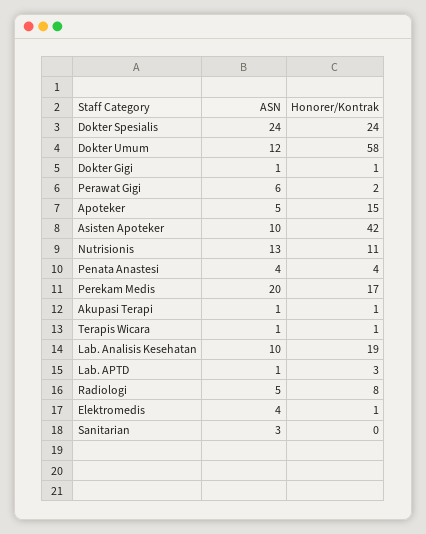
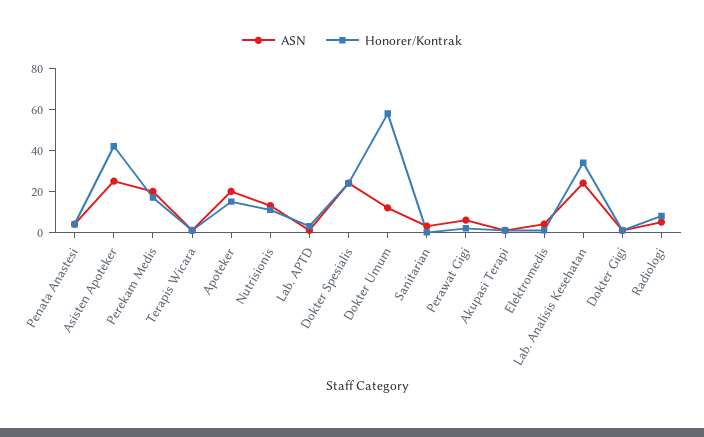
ASN, Apoteker: 5 -> 20
ASN, Asisten Apoteker: 10 -> 25
ASN, Lab. Analisis Kesehatan: 10 -> 25
Honorer/Kontrak, Lab. Analisis Kesehatan: 19 -> 35

